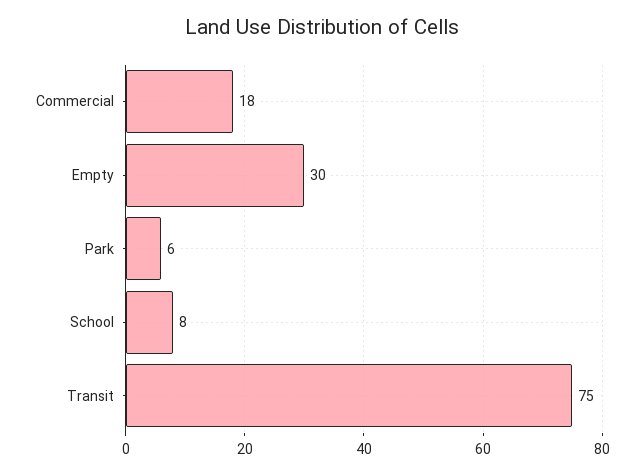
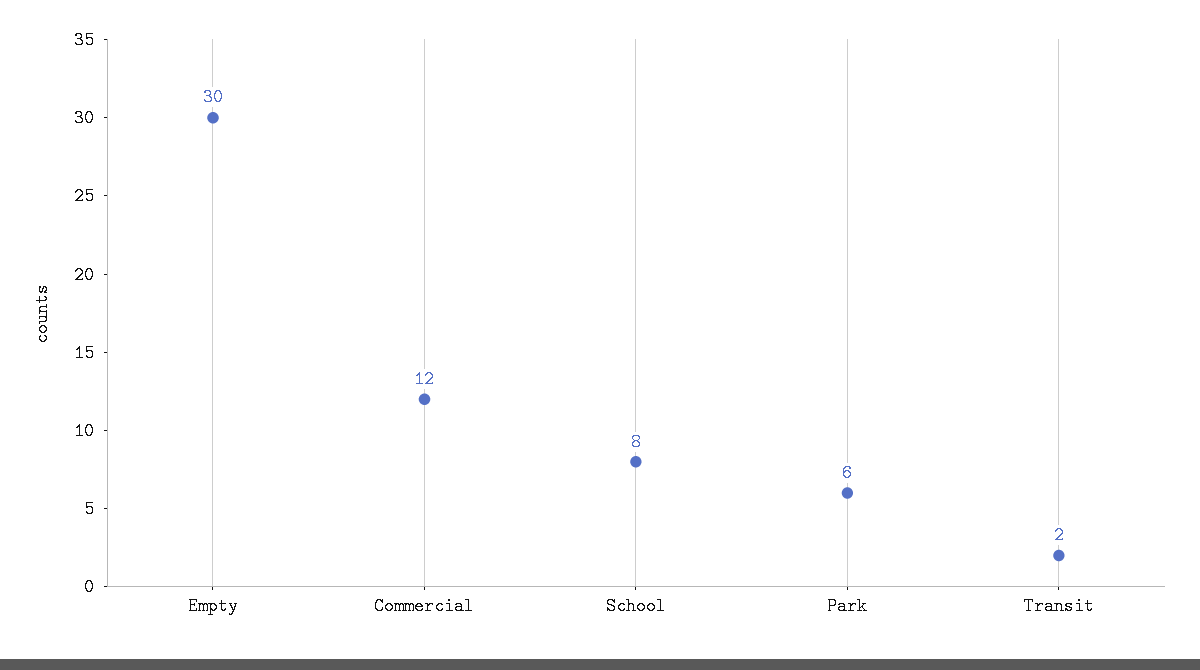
Commercial: 18 -> 12
Transit: 75 -> 2

